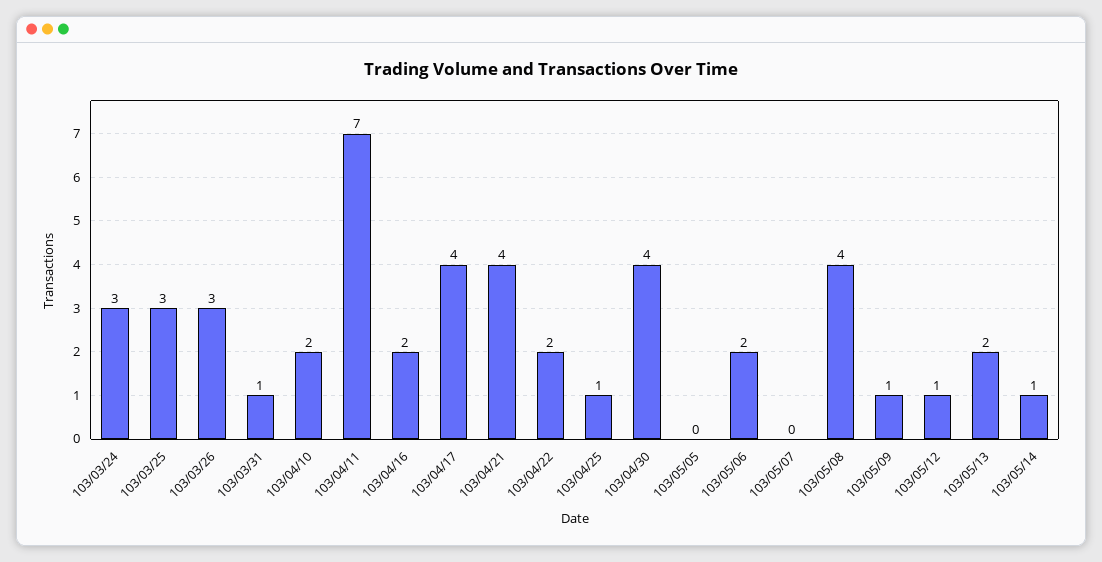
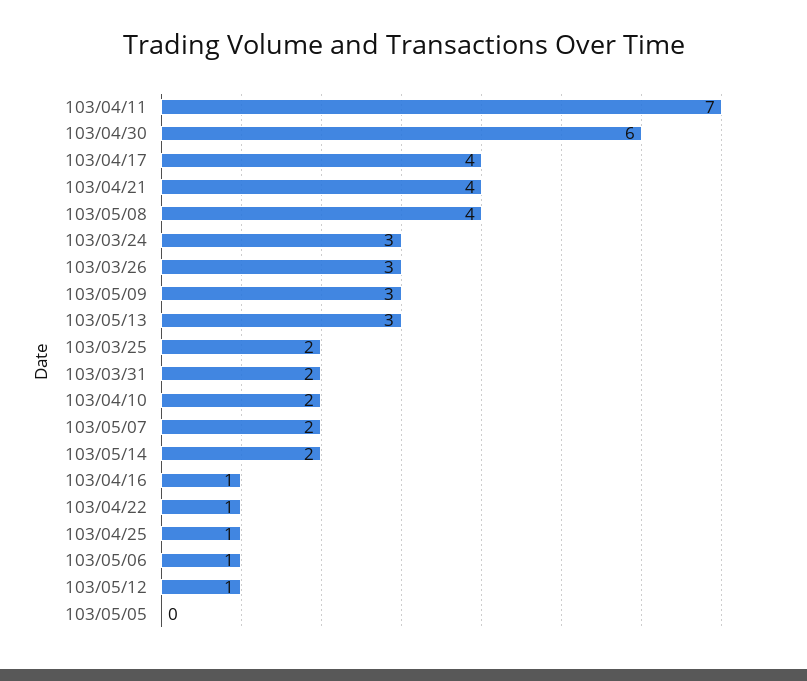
103/03/25: 3 -> 2
103/03/31: 1 -> 2
103/04/16: 2 -> 1
103/04/22: 2 -> 1
103/04/30: 4 -> 6
103/05/06: 2 -> 1
103/05/07: 0 -> 2
103/05/09: 1 -> 3
103/05/13: 2 -> 3
103/05/14: 1 -> 2

